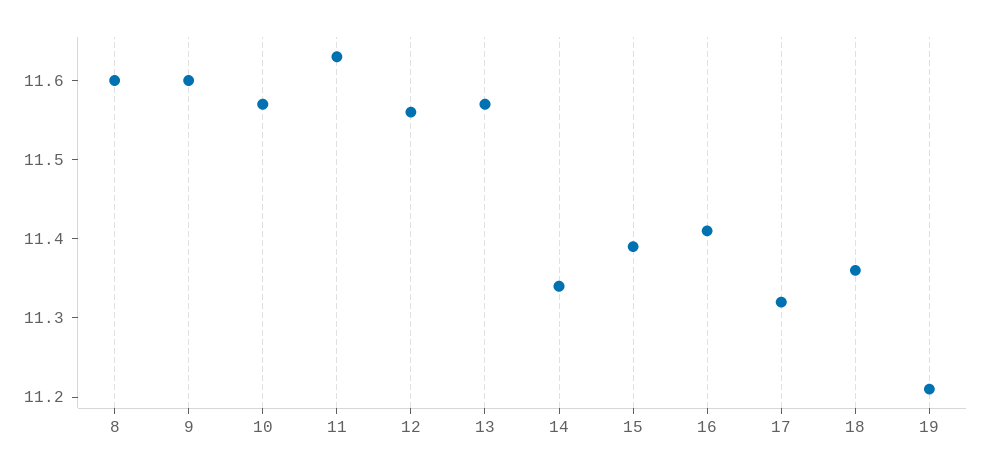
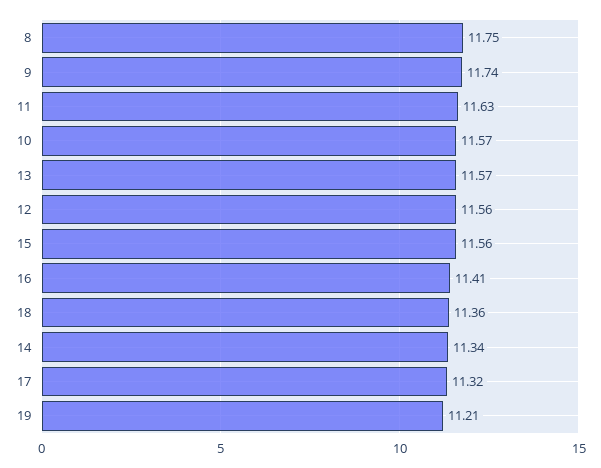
8: 11.6 -> 11.75
9: 11.6 -> 11.74
15: 11.4 -> 11.56

